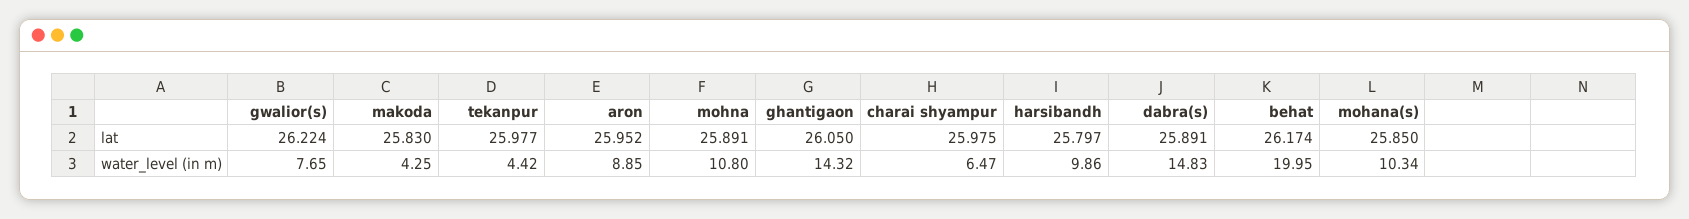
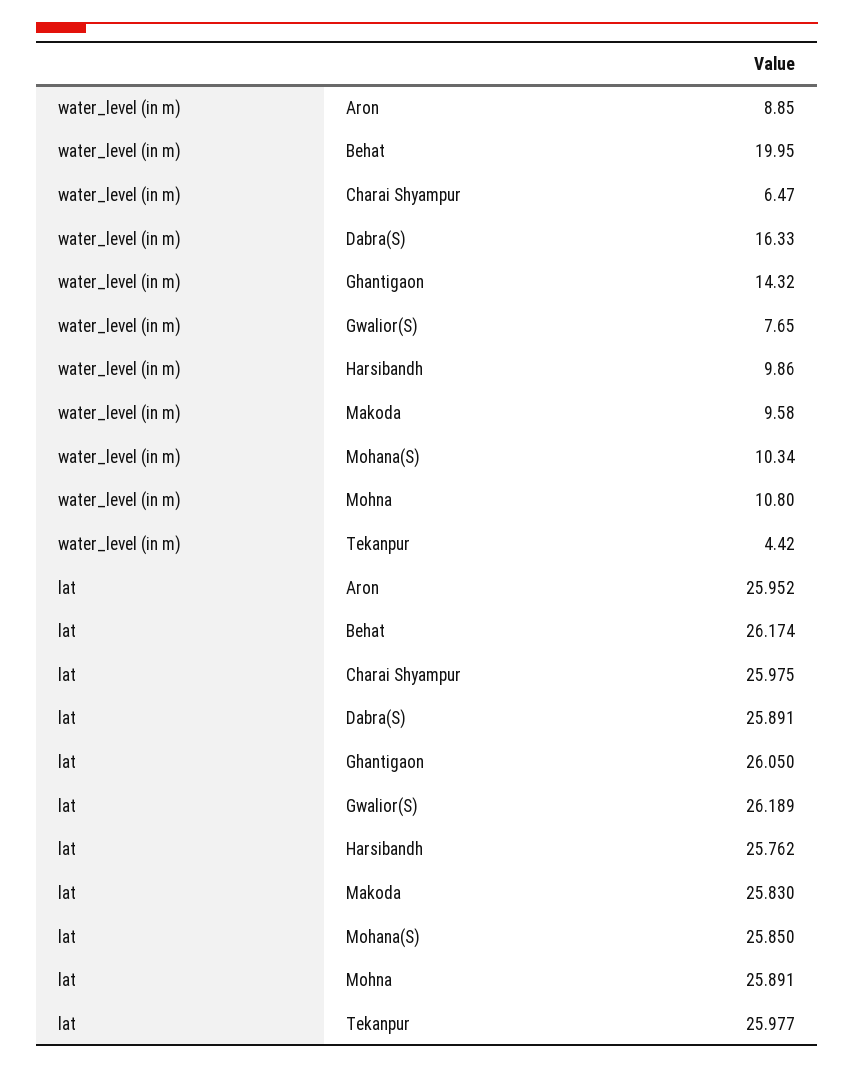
gwalior(s), lat: 26.224 -> 26.189
harsibandh, lat: 25.797 -> 25.762
makoda, water_level (in m): 4.25 -> 9.58
dabra(s), water_level (in m): 14.83 -> 16.33

